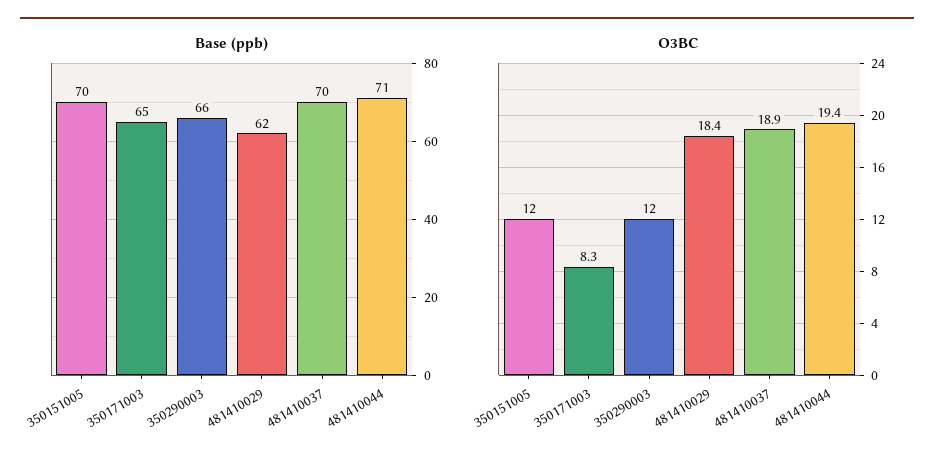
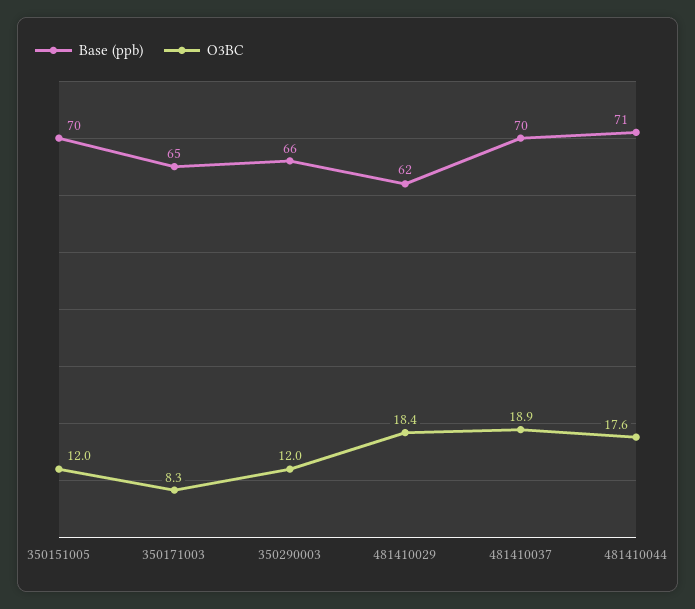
O3BC, 481410044: 19.4 -> 17.6

